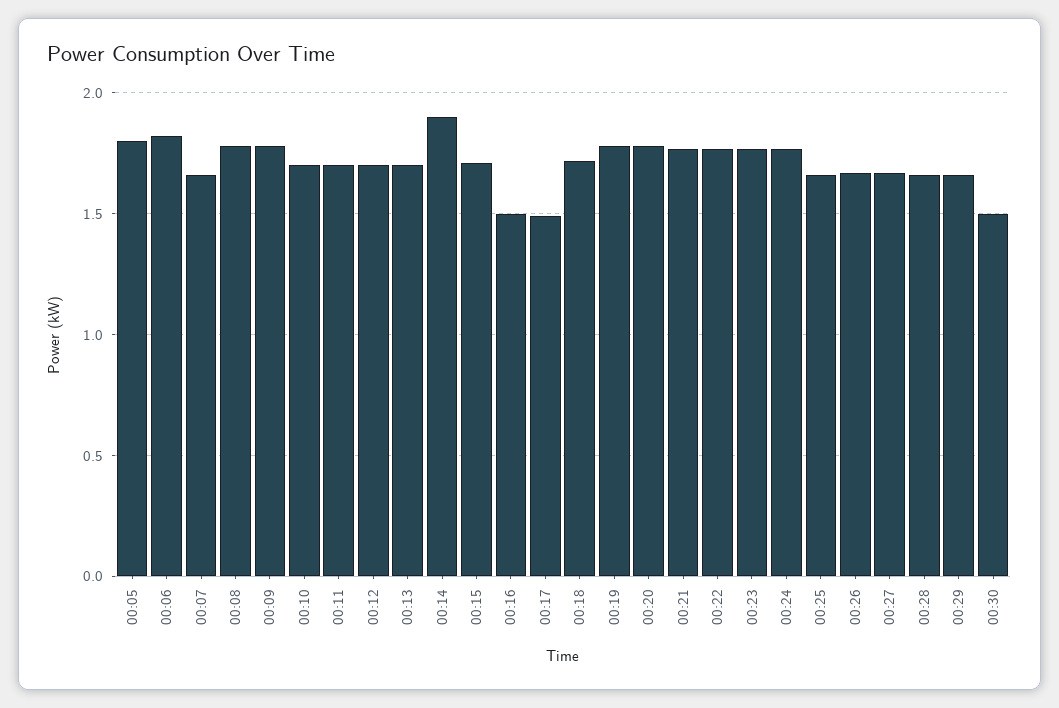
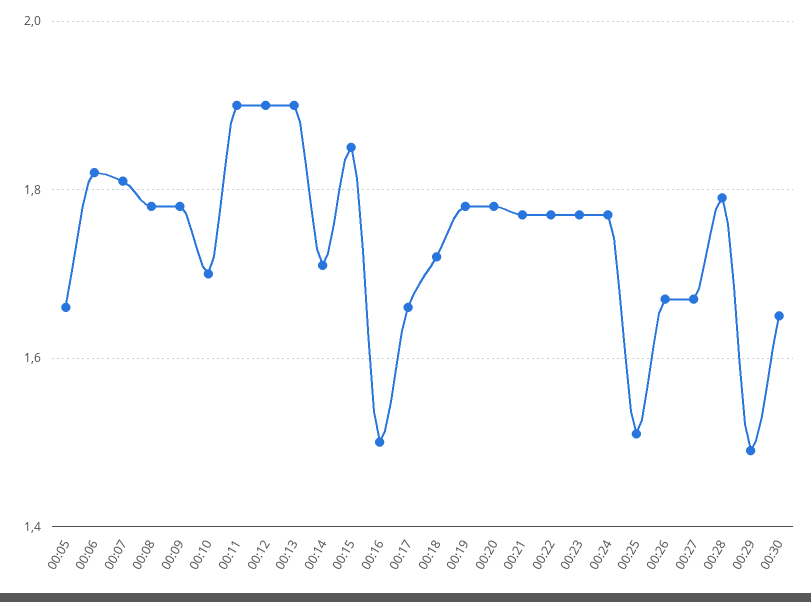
00:05: 1.8 -> 1.65
00:07: 1.65 -> 1.8
00:11: 1.7 -> 1.9
00:12: 1.7 -> 1.9
00:13: 1.7 -> 1.9
00:14: 1.9 -> 1.7
00:15: 1.7 -> 1.85
00:17: 1.5 -> 1.65
00:25: 1.65 -> 1.5
00:28: 1.65 -> 1.8
00:29: 1.65 -> 1.5
00:30: 1.5 -> 1.65

